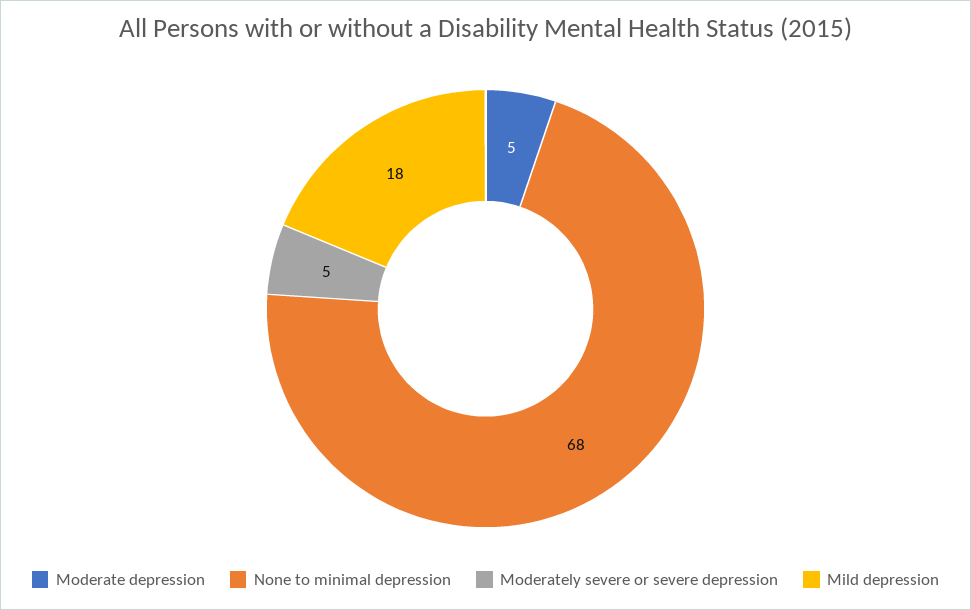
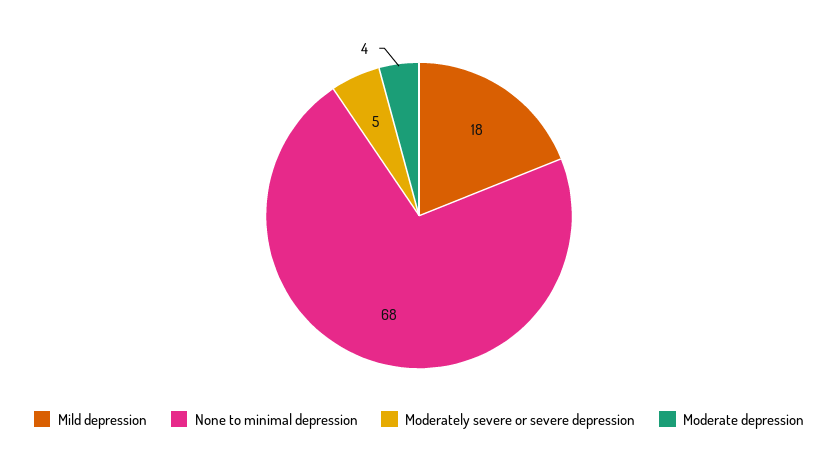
Moderate depression: 5 -> 4

